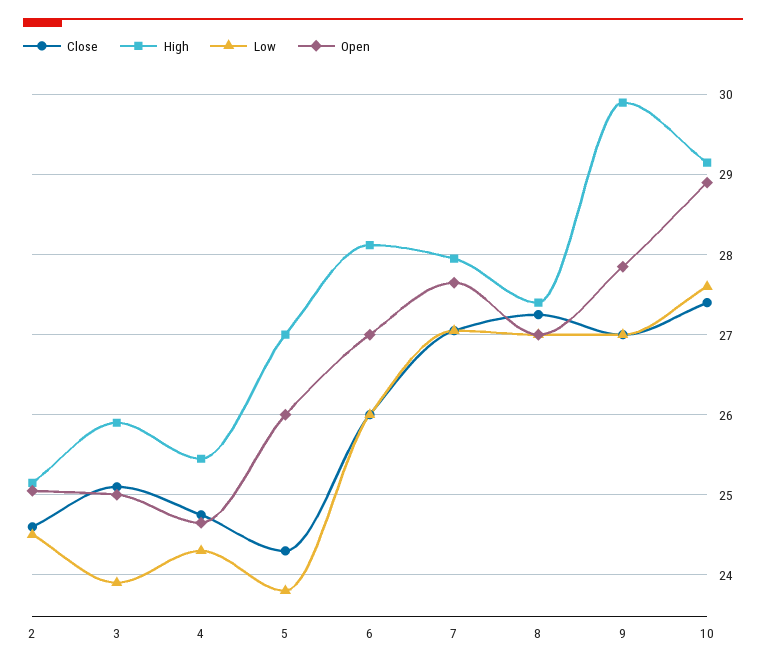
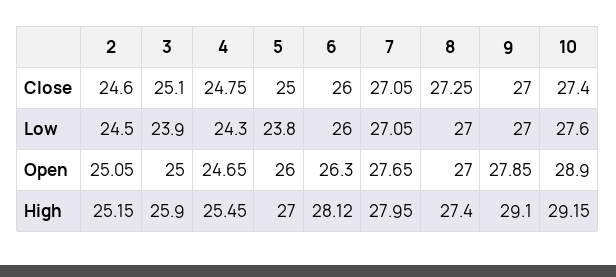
Close, 5: 24.3 -> 25
Open, 6: 27 -> 26.3
High, 9: 29.9 -> 29.1

